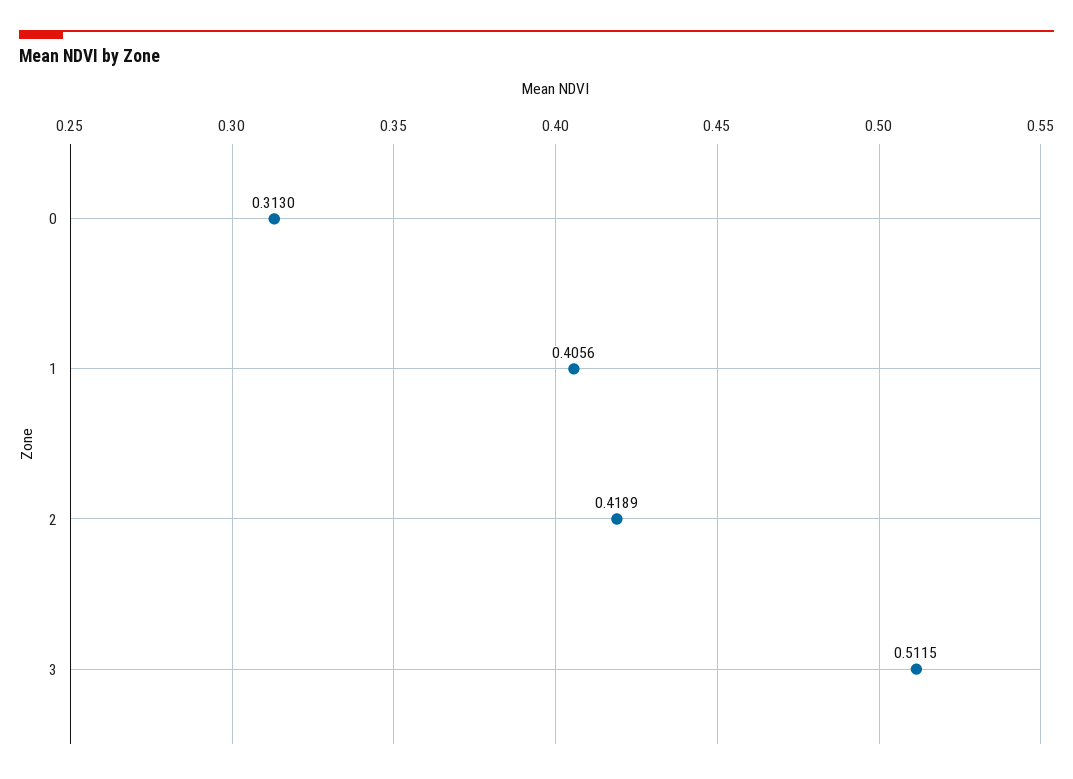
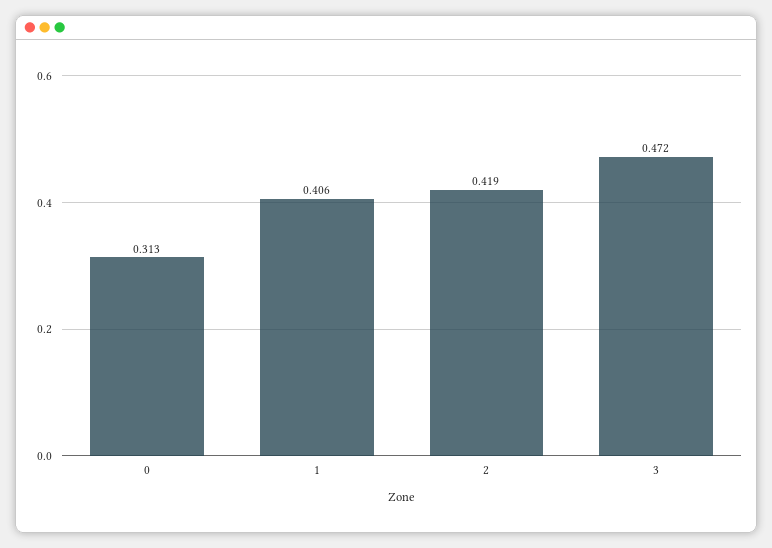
3: 0.5115 -> 0.472

